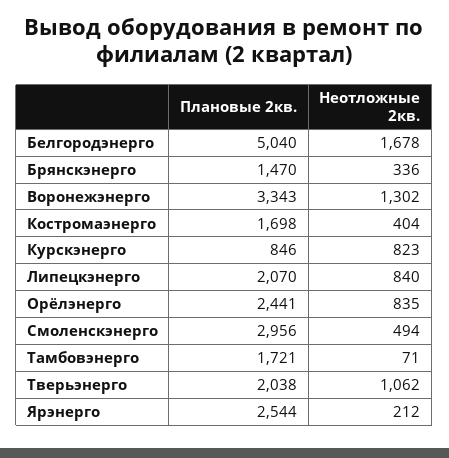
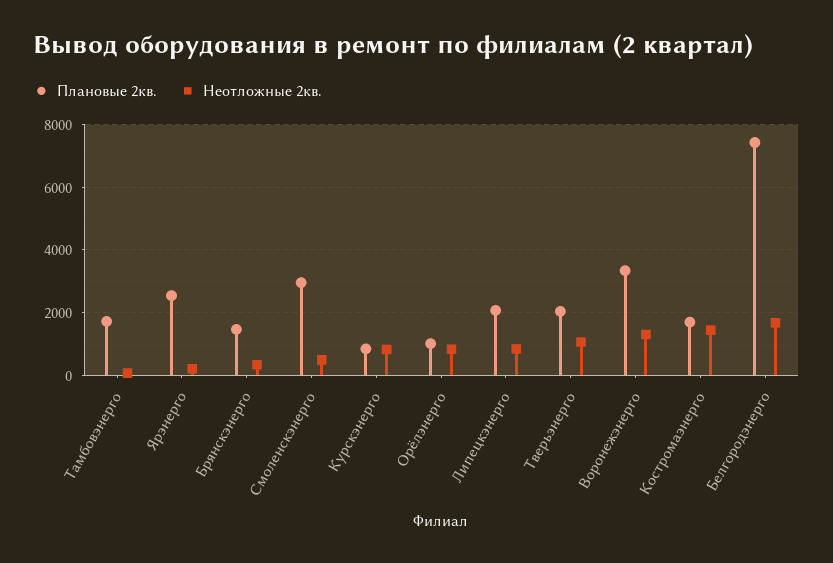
Плановые 2кв., Белгородэнерго: 5040 -> 7400
Неотложные 2кв., Костромаэнерго: 404 -> 1400
Плановые 2кв., Орёлэнерго: 2441 -> 1000

